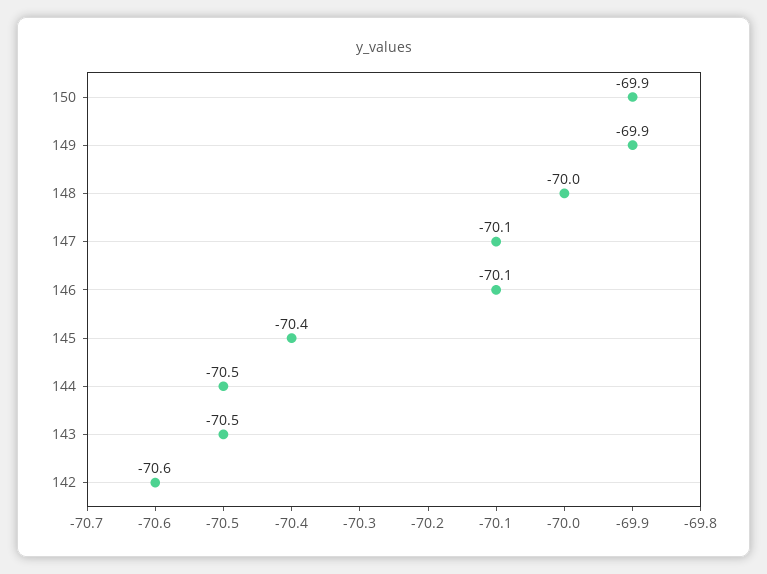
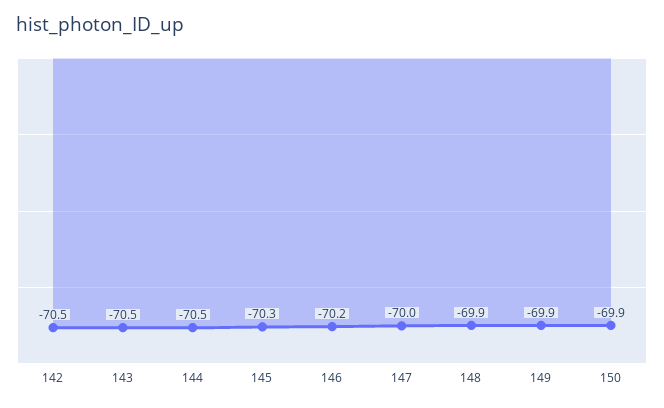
148: -70 -> -69.9
147: -70.1 -> -70
146: -70.1 -> -70.2
145: -70.4 -> -70.3
142: -70.6 -> -70.5

